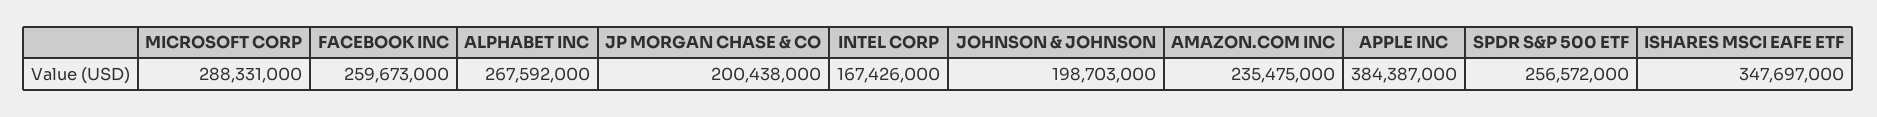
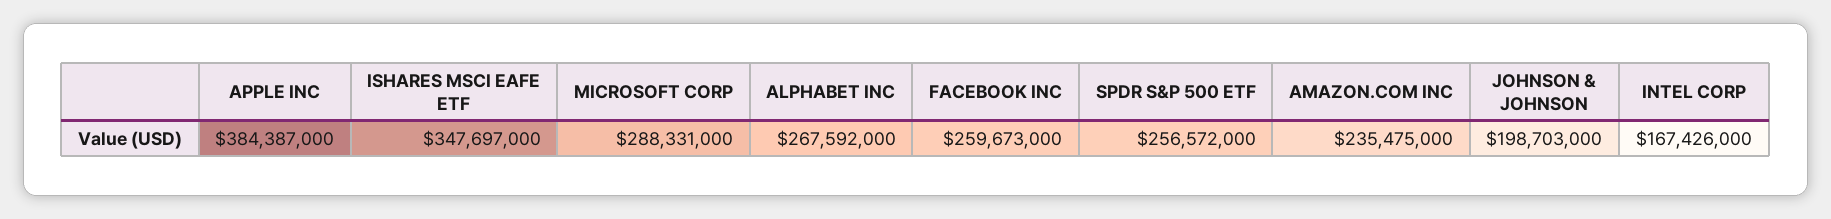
JP MORGAN CHASE & CO: 200438000 -> none

